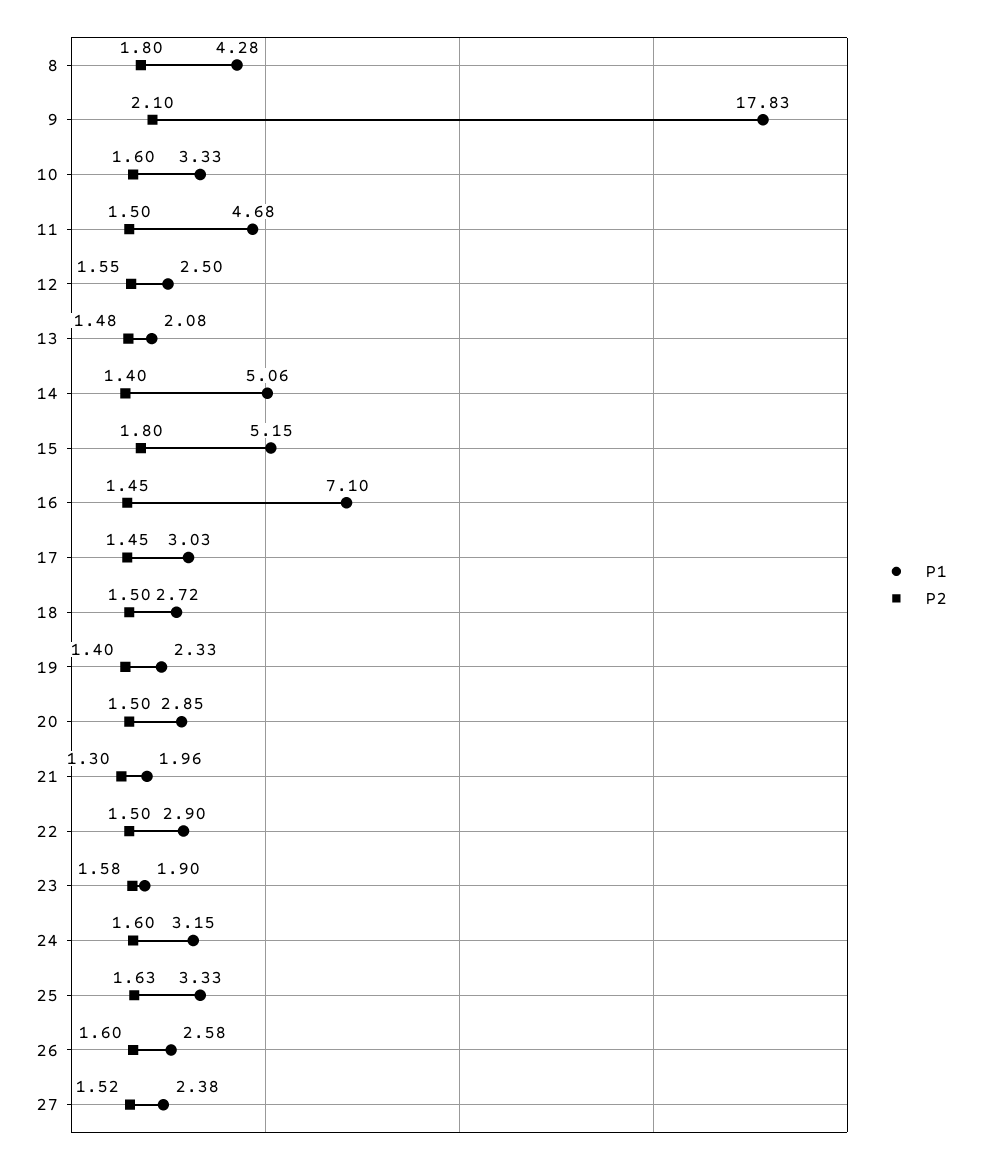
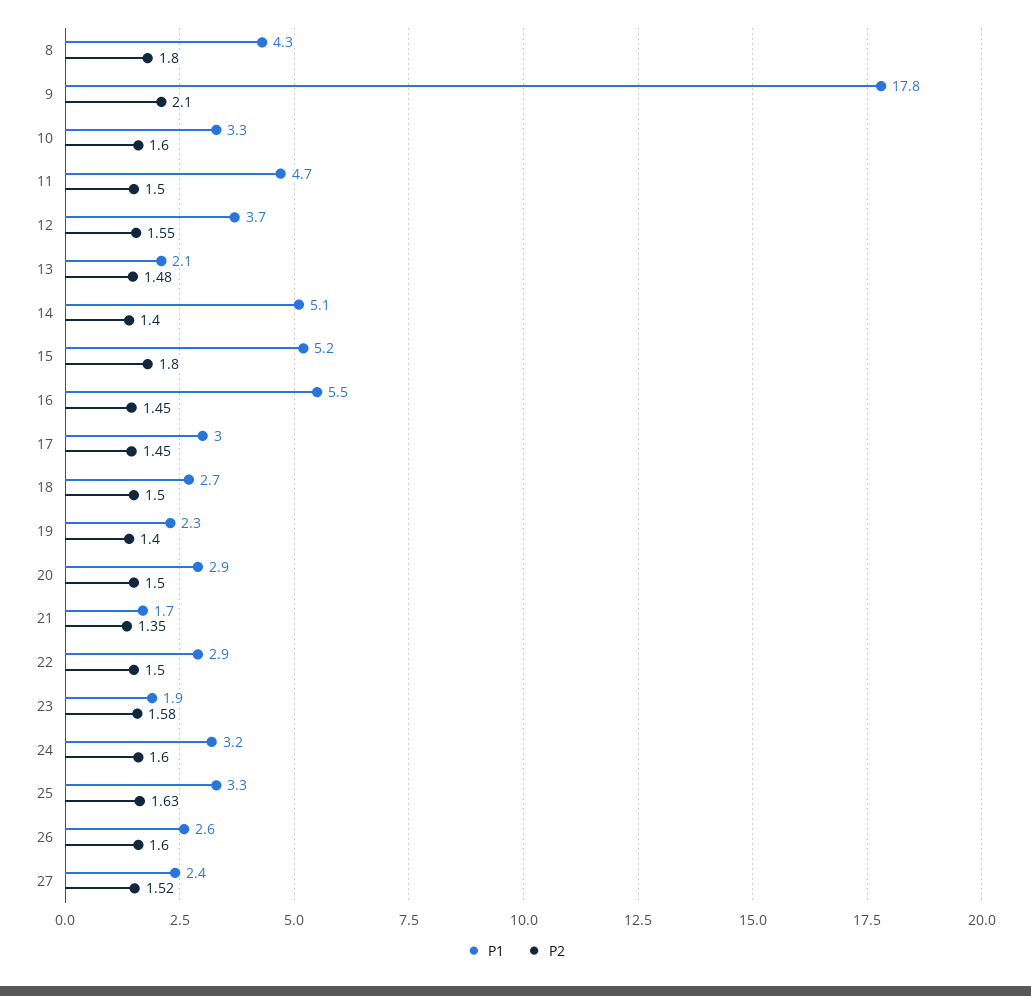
P1, 12: 2.5 -> 3.7
P1, 16: 7.1 -> 5.5
P1, 21: 1.96 -> 1.7
P2, 21: 1.3 -> 1.35

